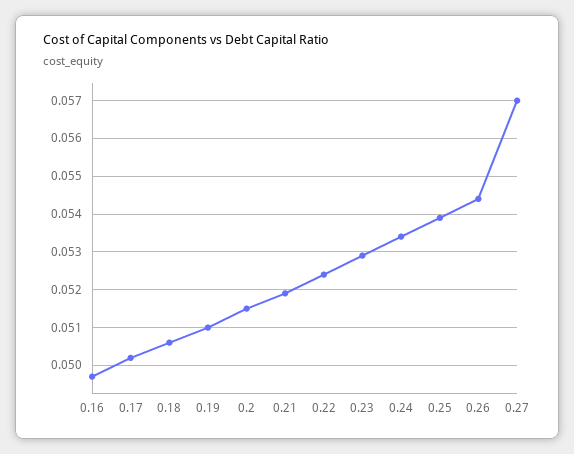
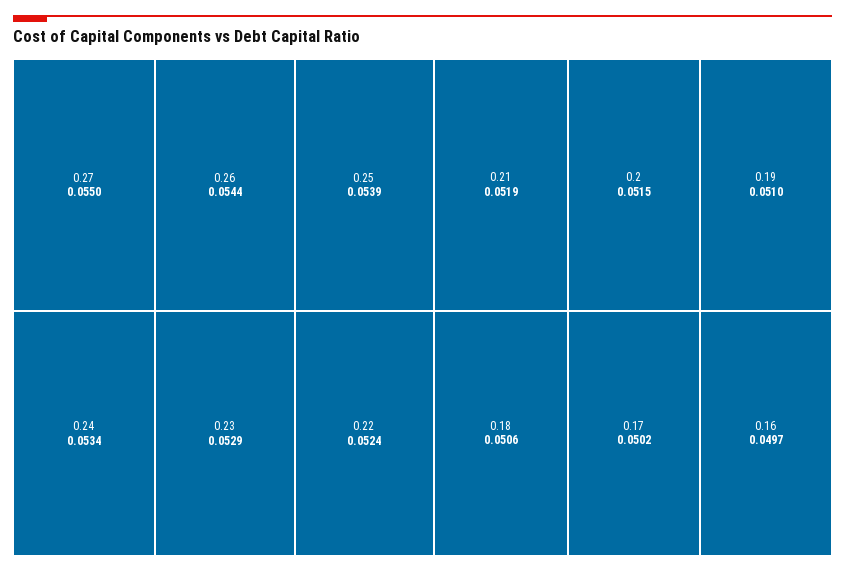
0.27: 0.057 -> 0.055

